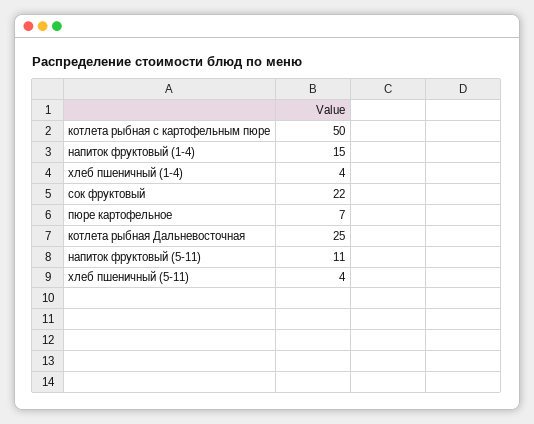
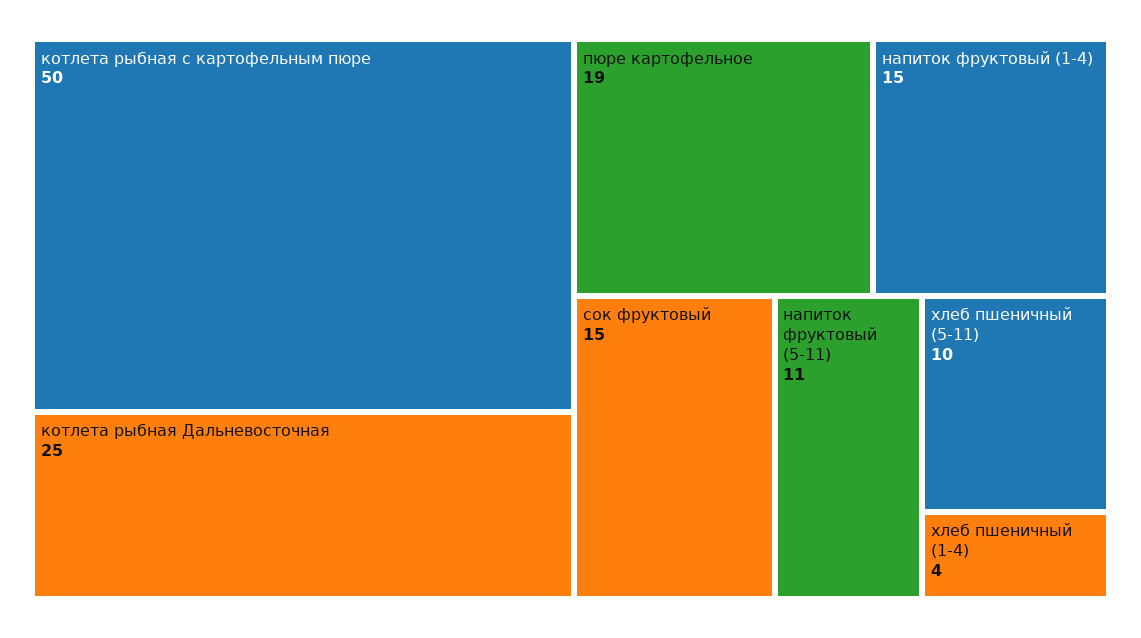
сок фруктовый: 22 -> 15
пюре картофельное: 7 -> 19
хлеб пшеничный (5-11): 4 -> 10

